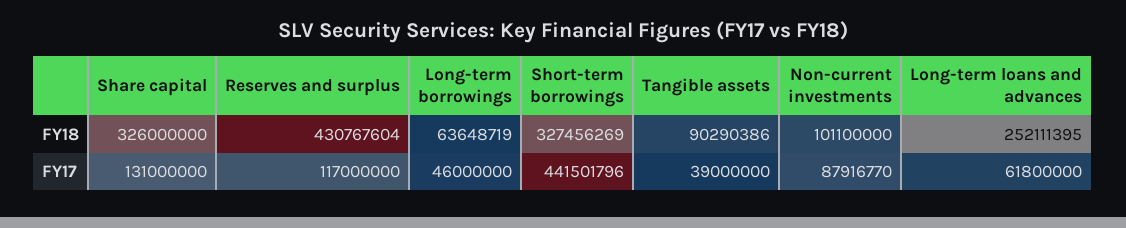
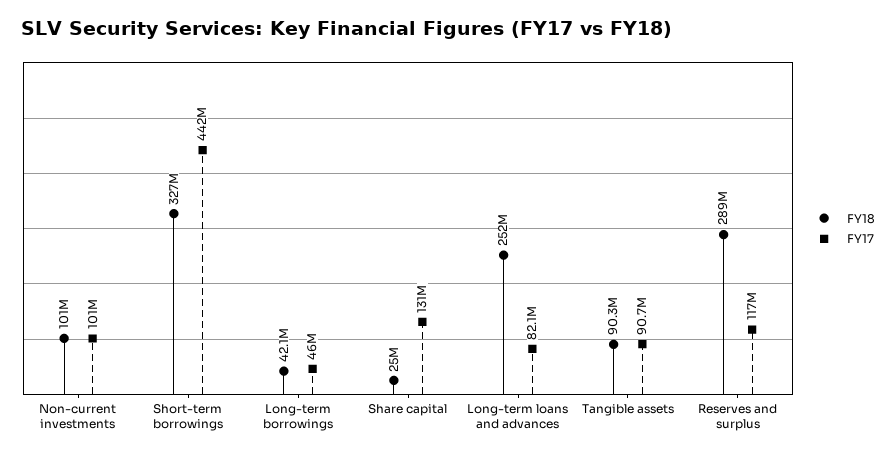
FY18, Share capital: 326000000 -> 25000000
FY18, Reserves and surplus: 430767604 -> 289000000
FY18, Long-term borrowings: 63648719 -> 42100000
FY17, Tangible assets: 39000000 -> 90700000
FY17, Non-current investments: 87916770 -> 101000000
FY17, Long-term loans and advances: 61800000 -> 82100000

